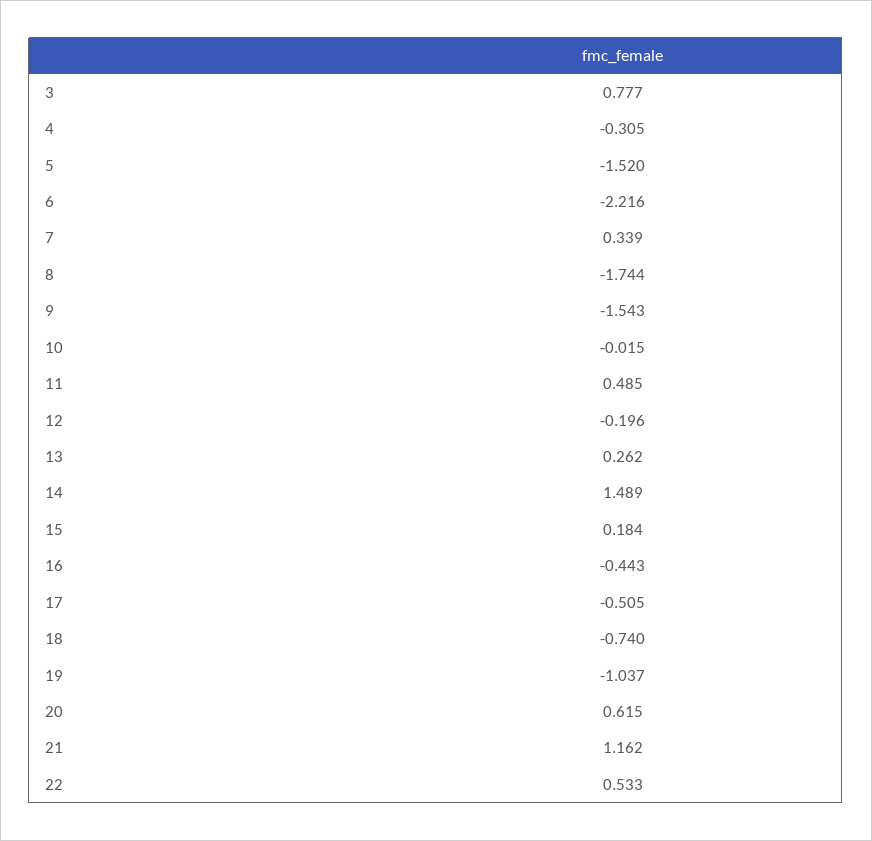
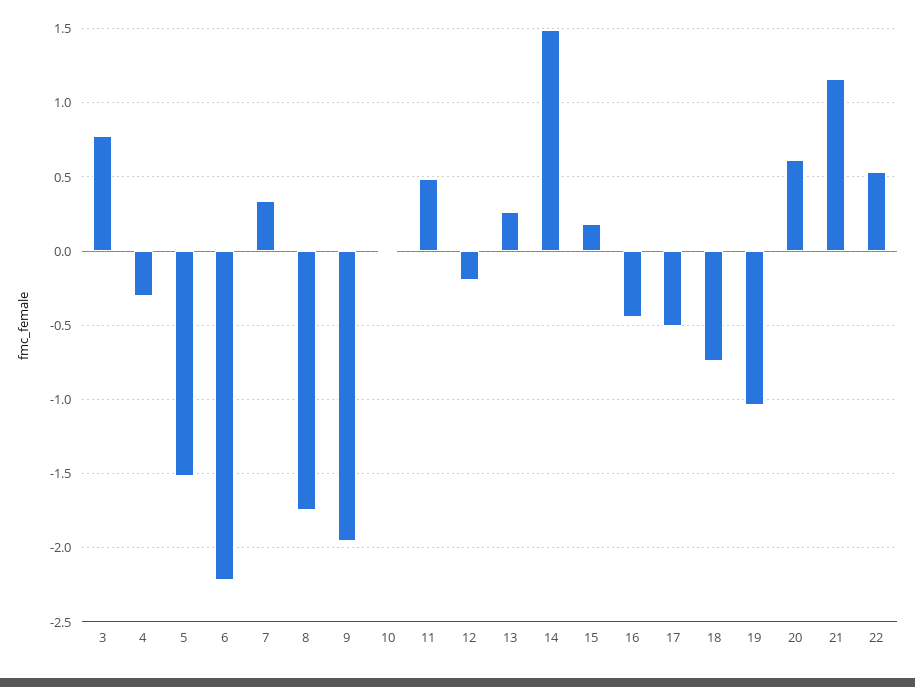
9: -1.543 -> -1.95

